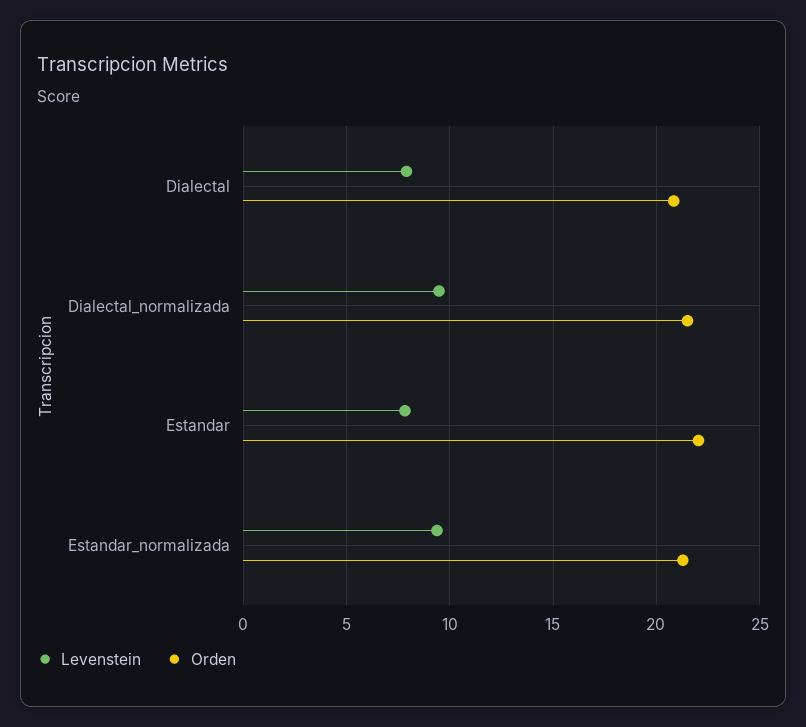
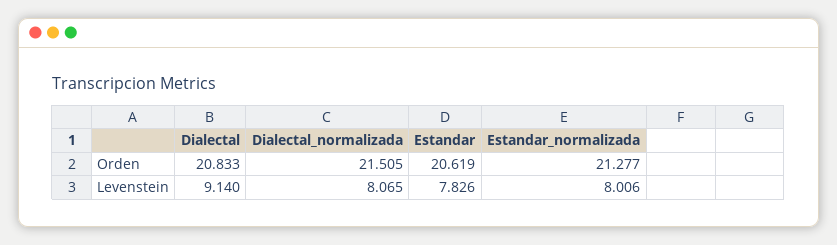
Levenstein, Dialectal: 8 -> 9.14
Levenstein, Dialectal_normalizada: 9.5 -> 8.065
Orden, Estandar: 22 -> 20.619
Levenstein, Estandar_normalizada: 9.5 -> 8.006

